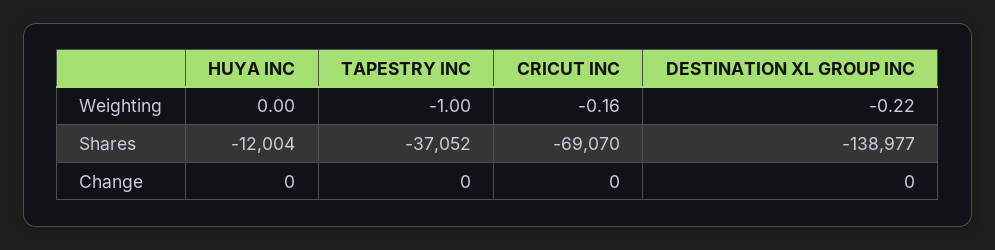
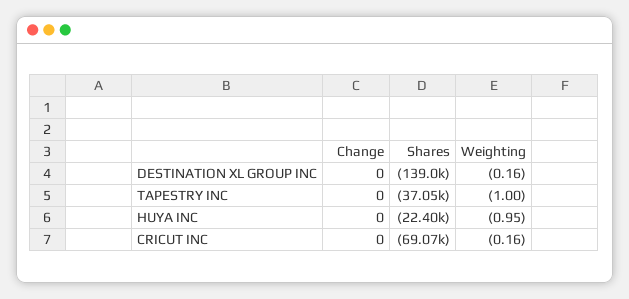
HUYA INC, Weighting: 0 -> -0.95
DESTINATION XL GROUP INC, Weighting: -0.22 -> -0.16
HUYA INC, Shares: -12004 -> -22400

